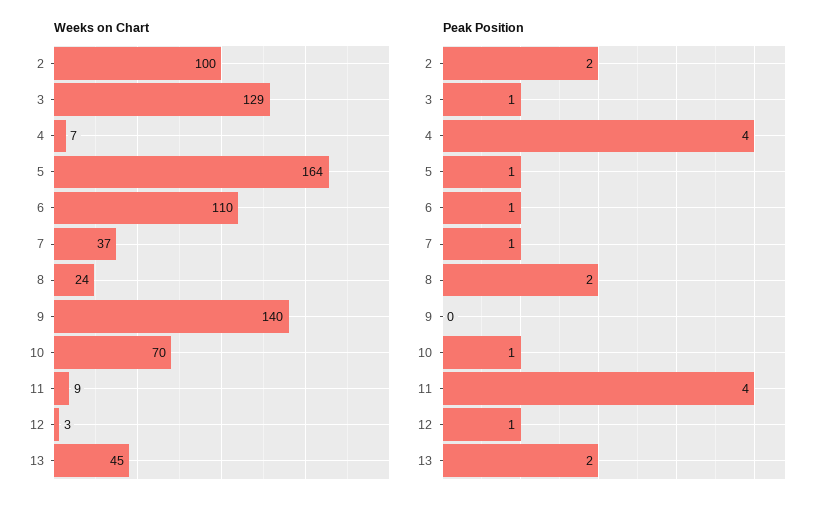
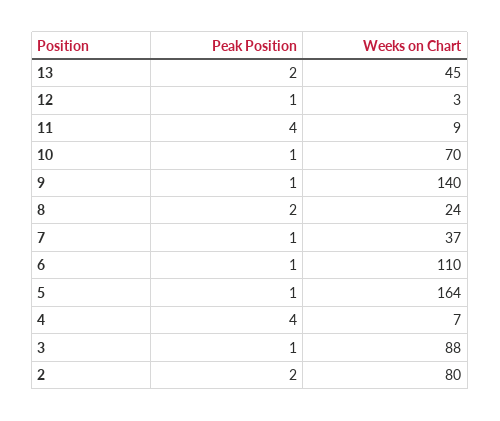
Weeks on Chart, 2: 100 -> 80
Weeks on Chart, 3: 129 -> 88
Peak Position, 9: 0 -> 1

